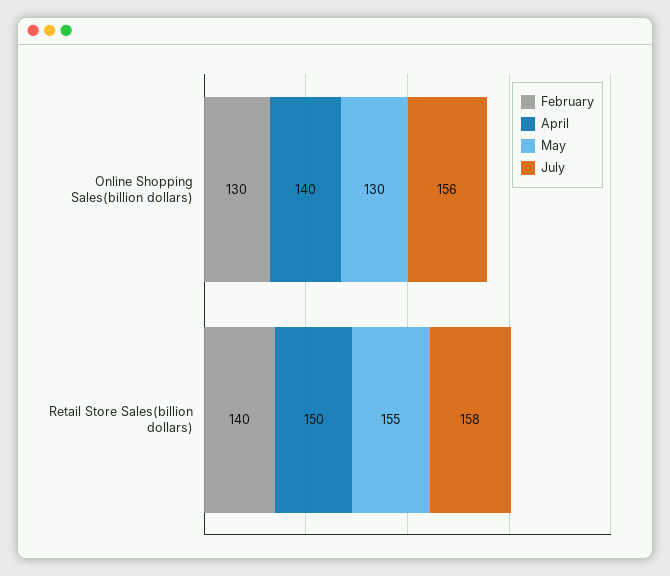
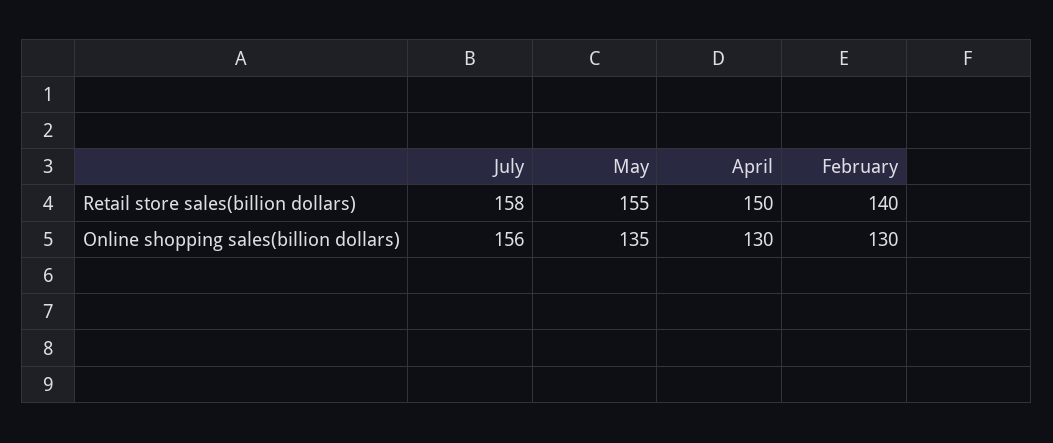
April, Online Shopping Sales(billion dollars): 140 -> 130
May, Online Shopping Sales(billion dollars): 130 -> 135

